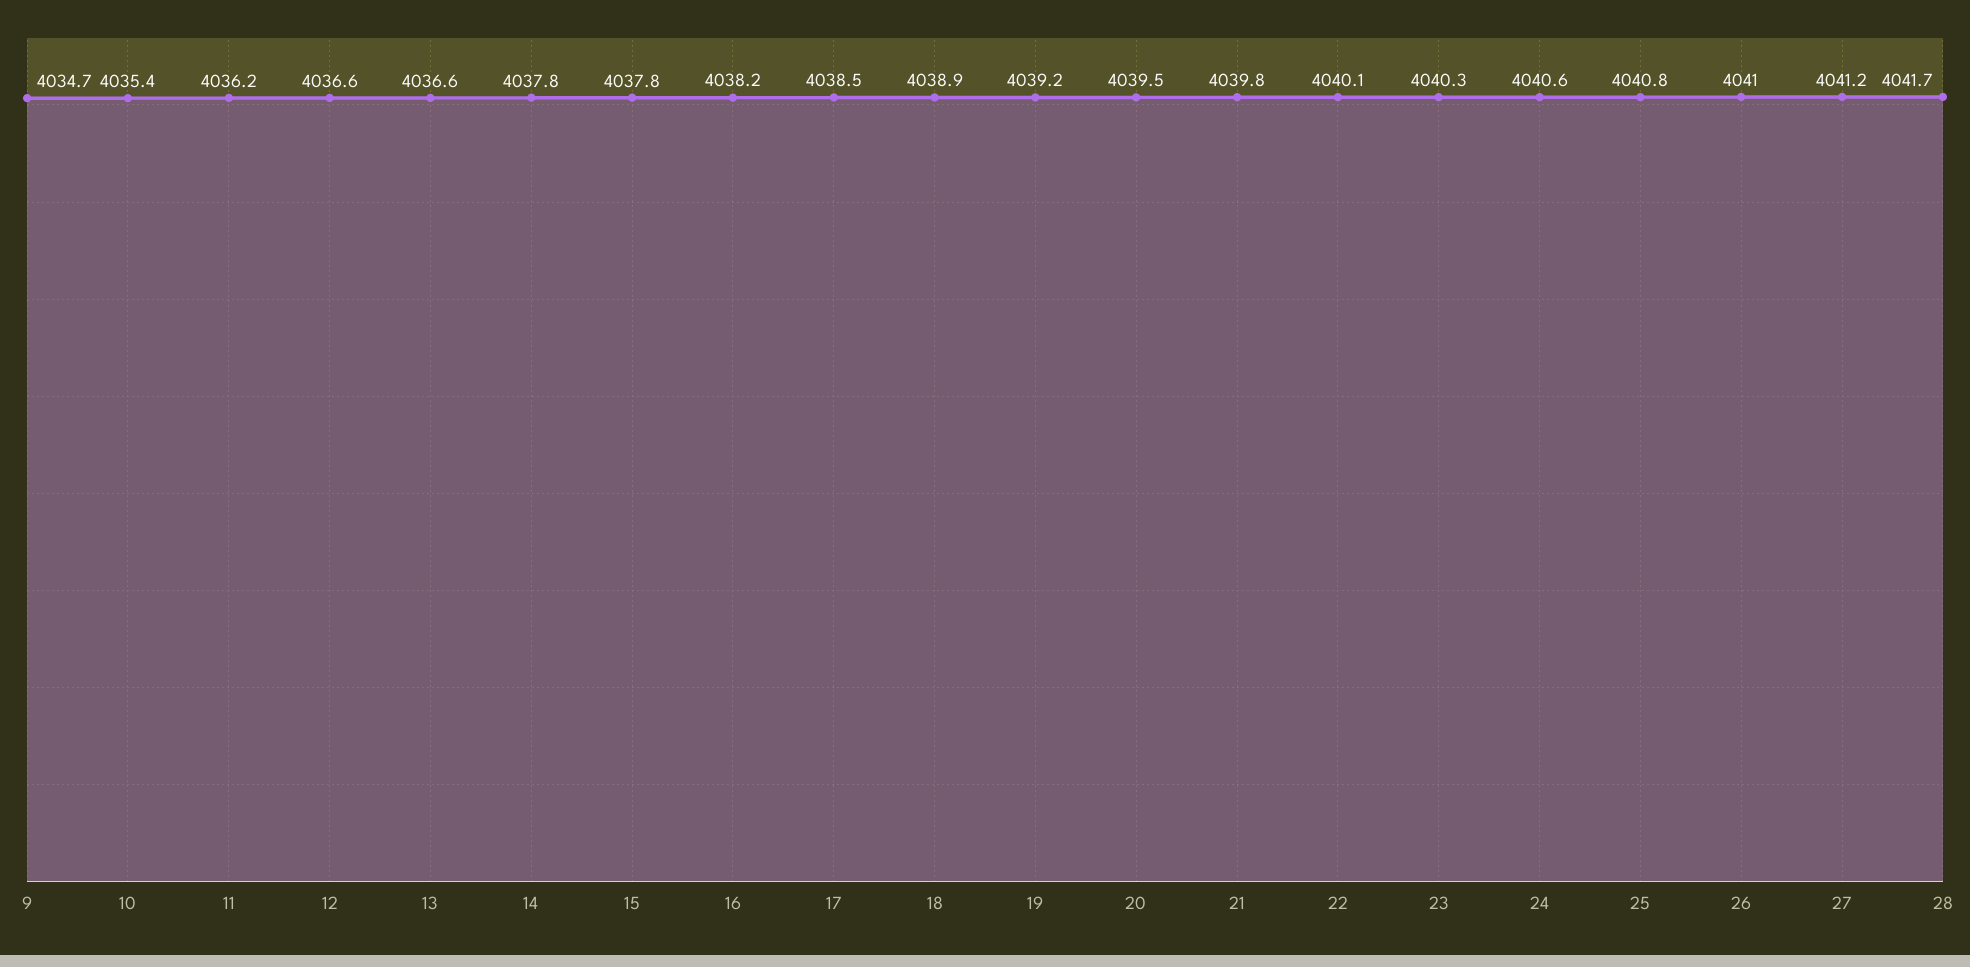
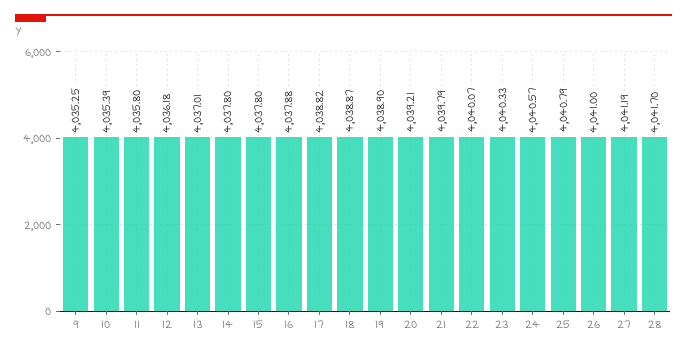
9: 4034.7 -> 4035.25
11: 4036.2 -> 4035.8
12: 4036.6 -> 4036.18
13: 4036.6 -> 4037.01
16: 4038.2 -> 4037.88
17: 4038.5 -> 4038.82
19: 4039.2 -> 4038.9
20: 4039.5 -> 4039.21

